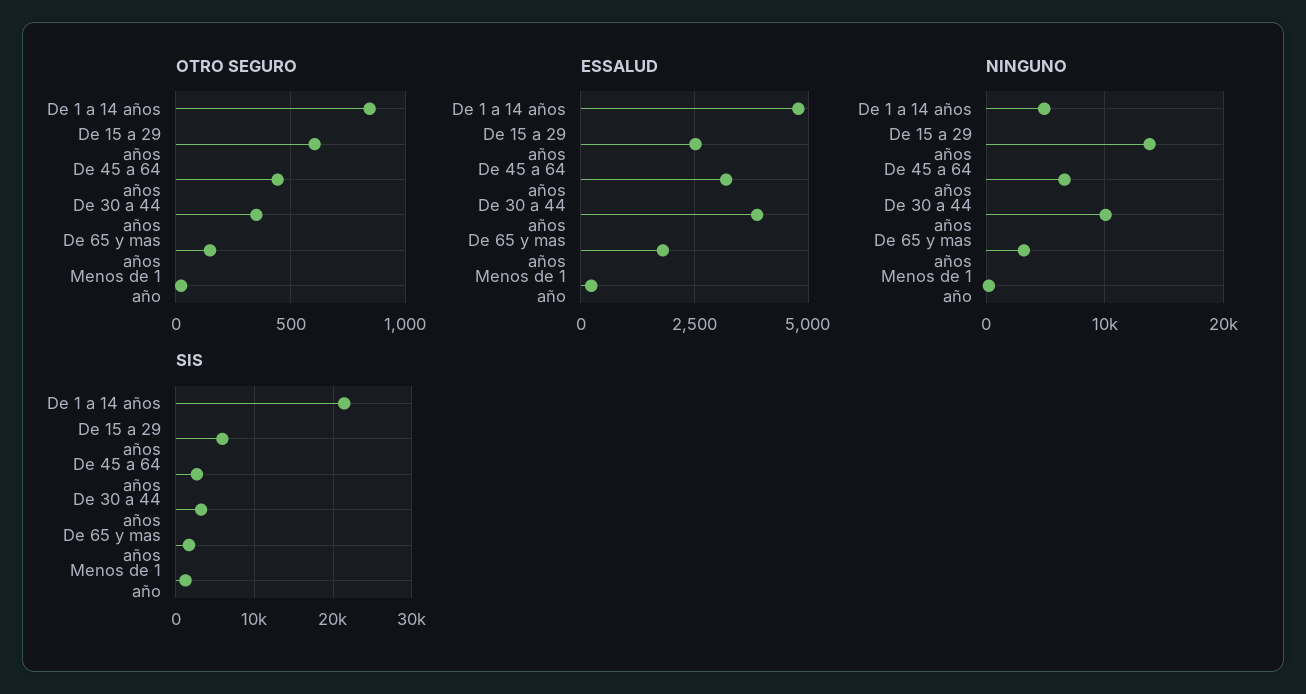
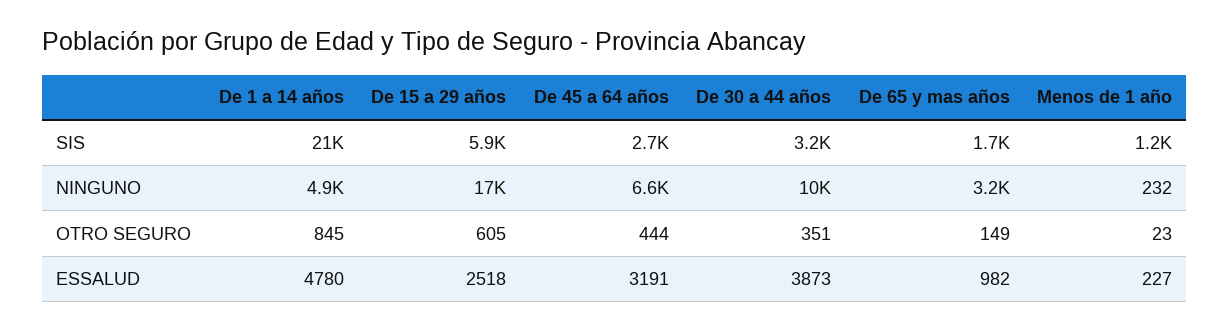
ESSALUD, De 65 y mas años: 1750 -> 982
NINGUNO, De 15 a 29 años: 14000 -> 17000

